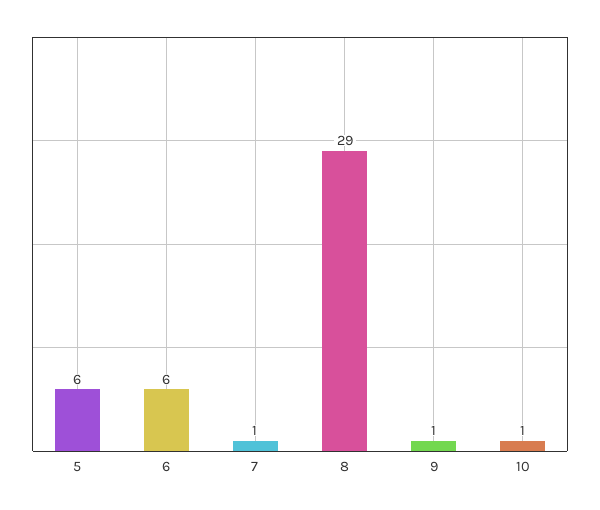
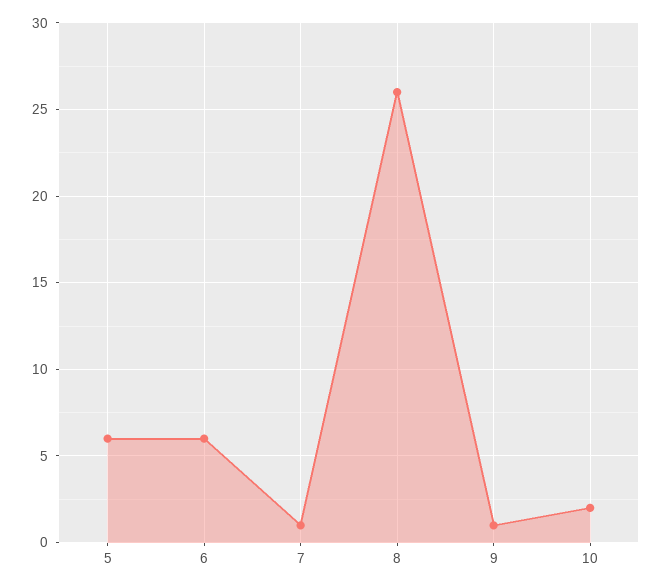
8: 29 -> 26
10: 1 -> 2

